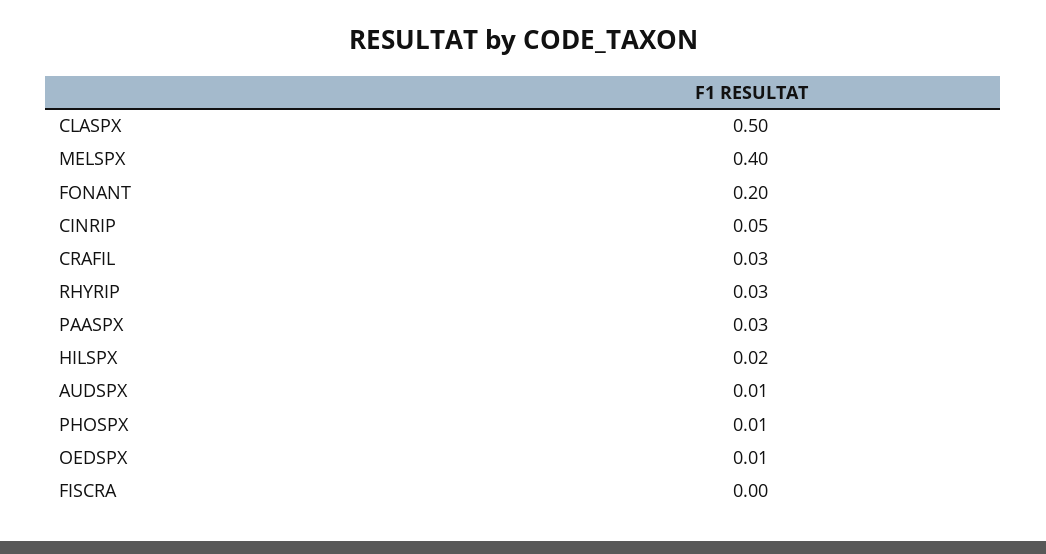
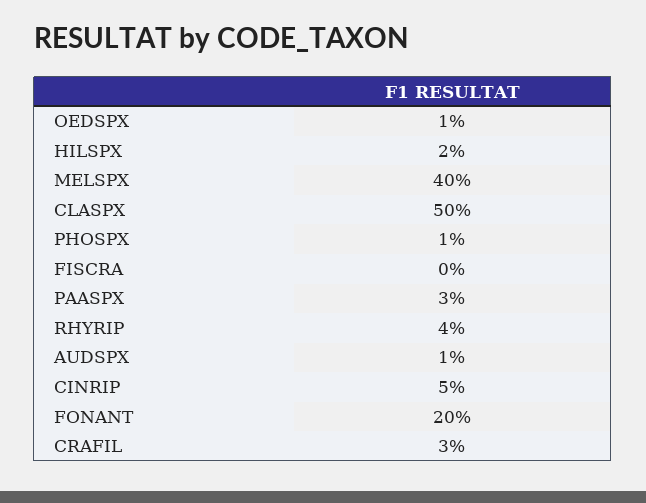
RHYRIP: 0.03 -> 0.04

